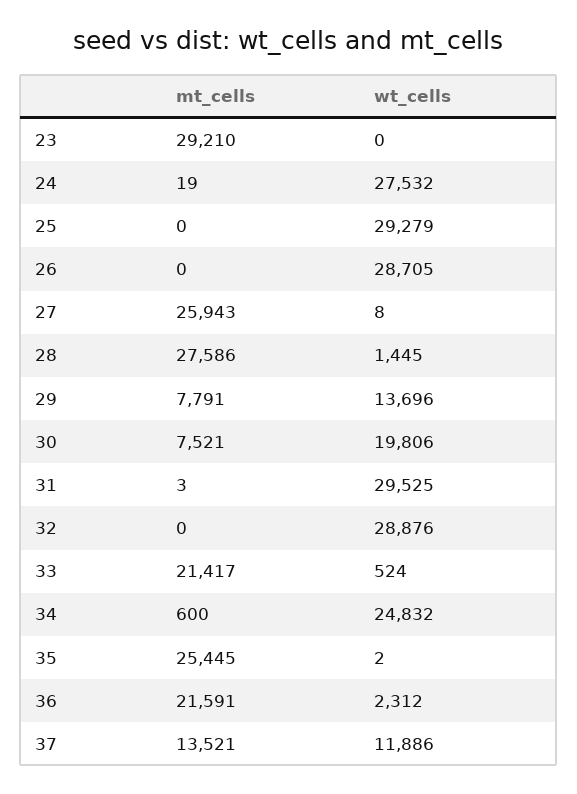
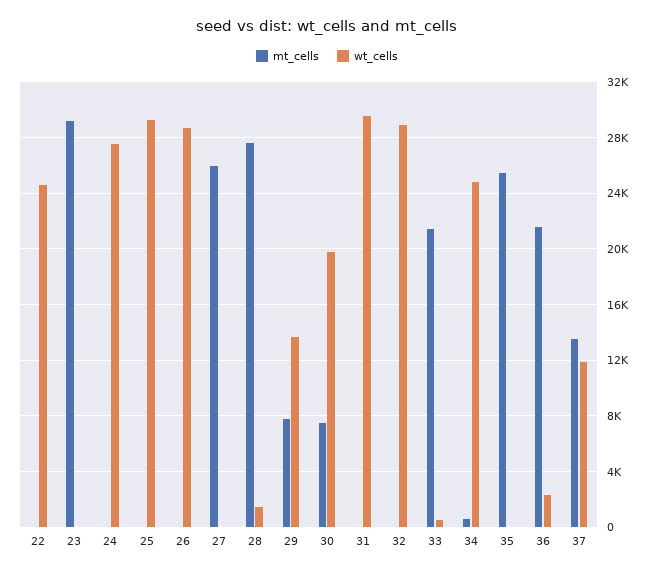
mt_cells, 22: none -> 0
wt_cells, 22: none -> 24500

